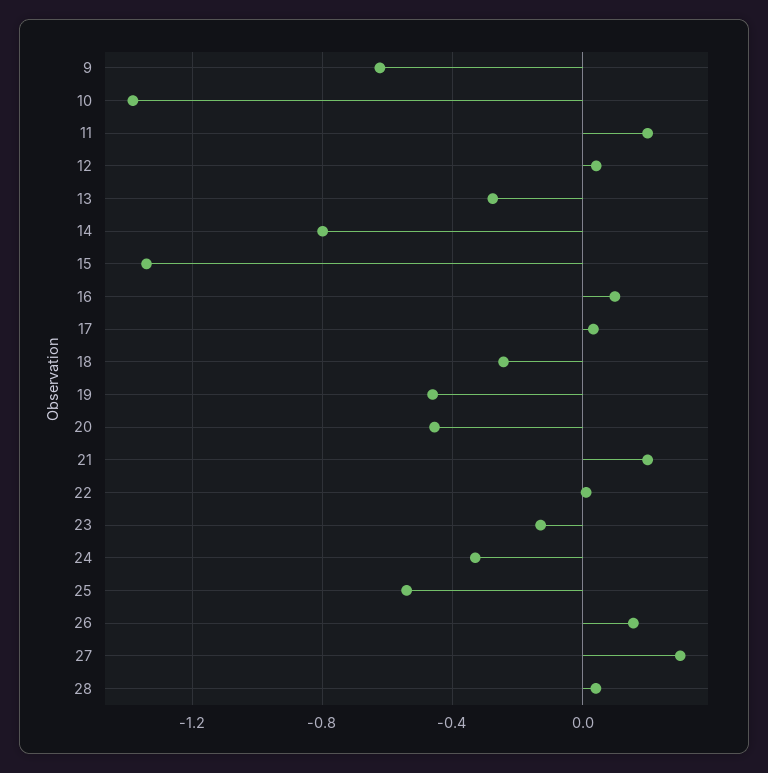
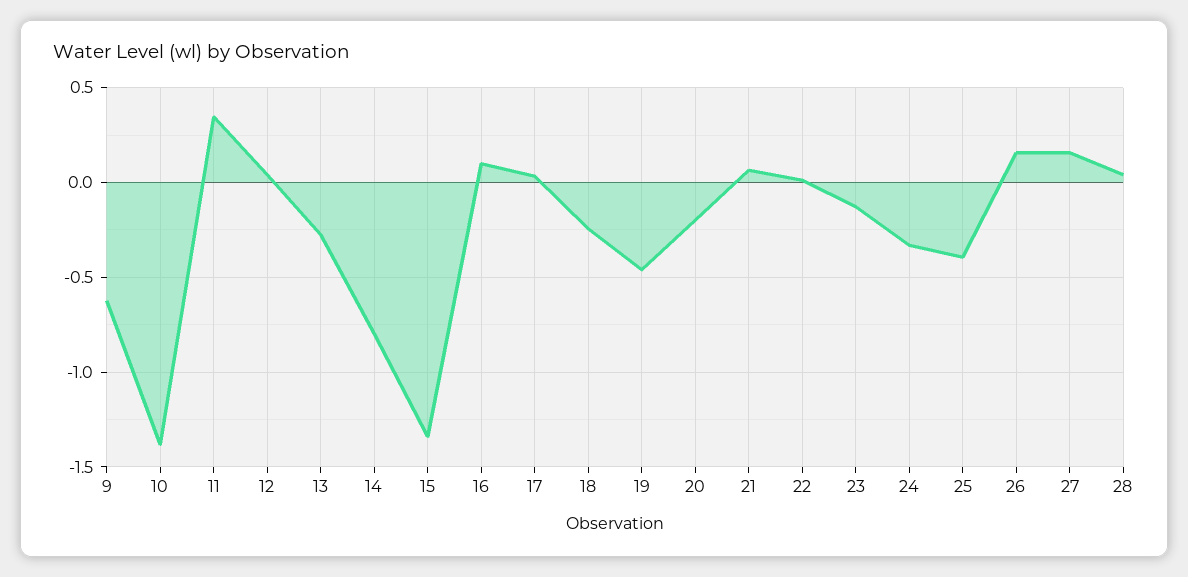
11: 0.2 -> 0.35
20: -0.45 -> -0.2
21: 0.2 -> 0.05
25: -0.55 -> -0.4
27: 0.3 -> 0.15

